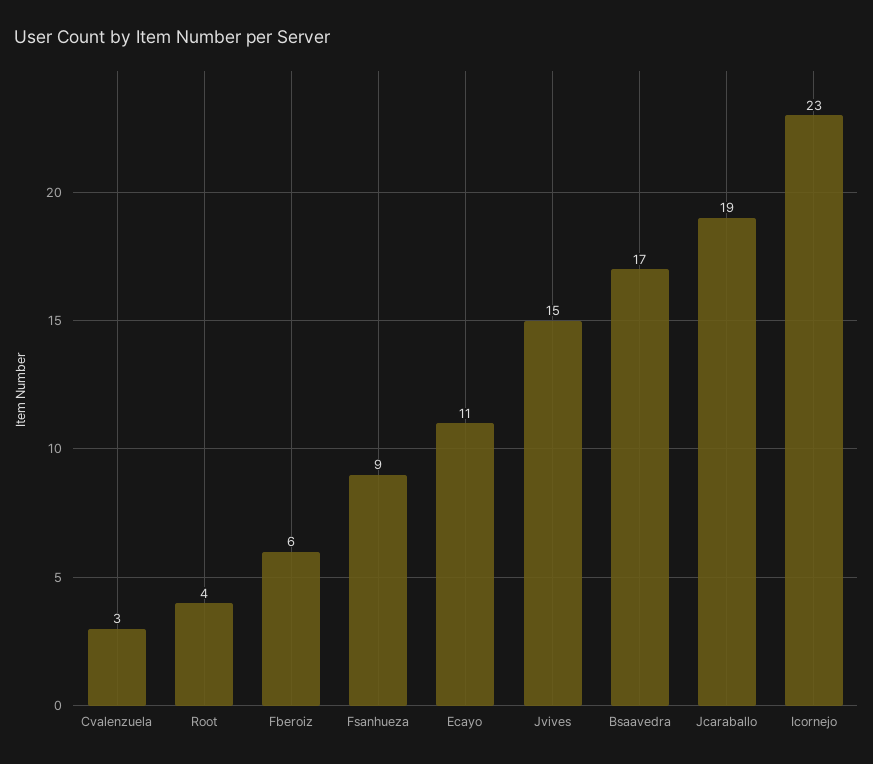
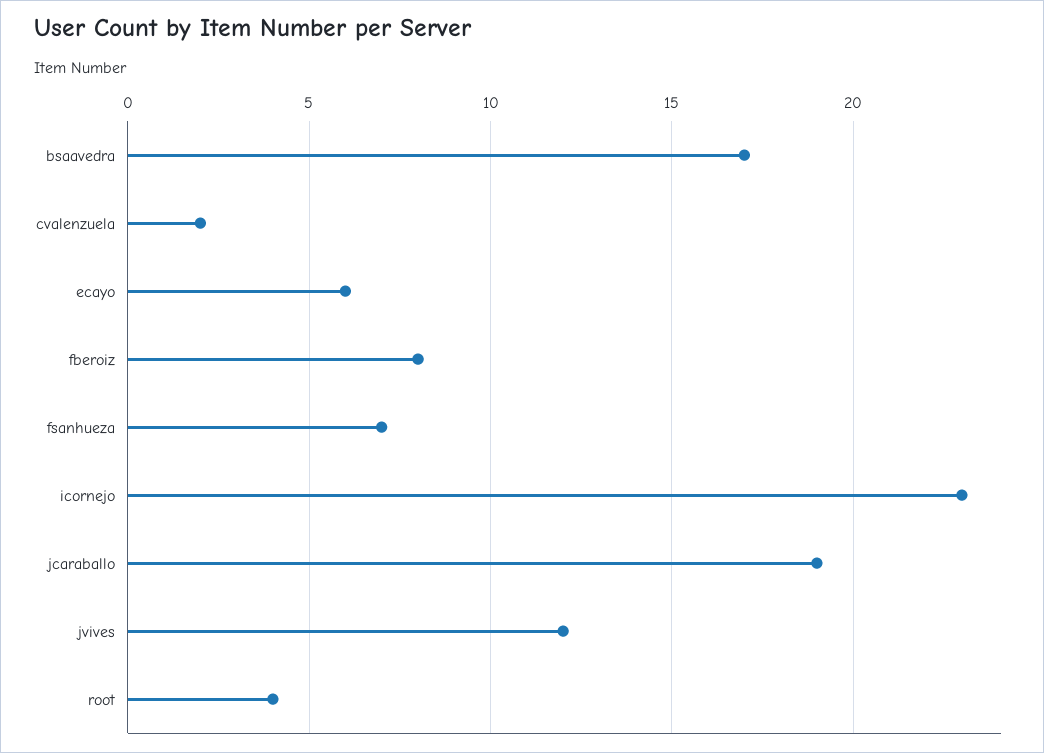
Cvalenzuela: 3 -> 2
Fberoiz: 6 -> 8
Fsanhueza: 9 -> 7
Ecayo: 11 -> 6
Jvives: 15 -> 12

